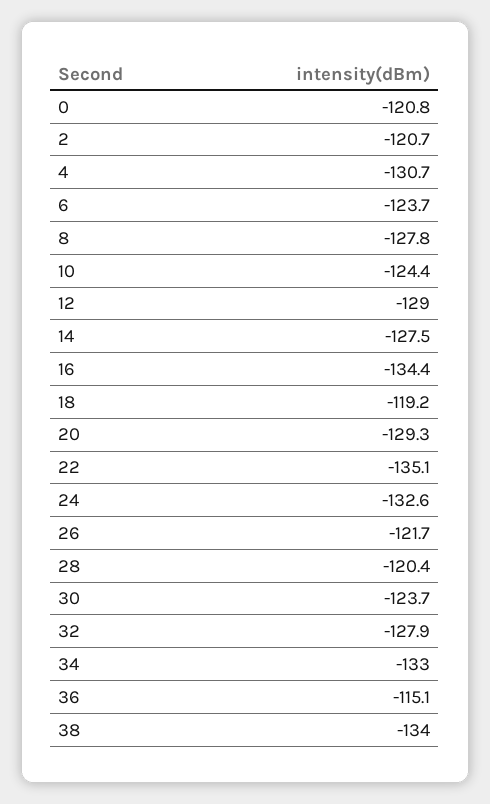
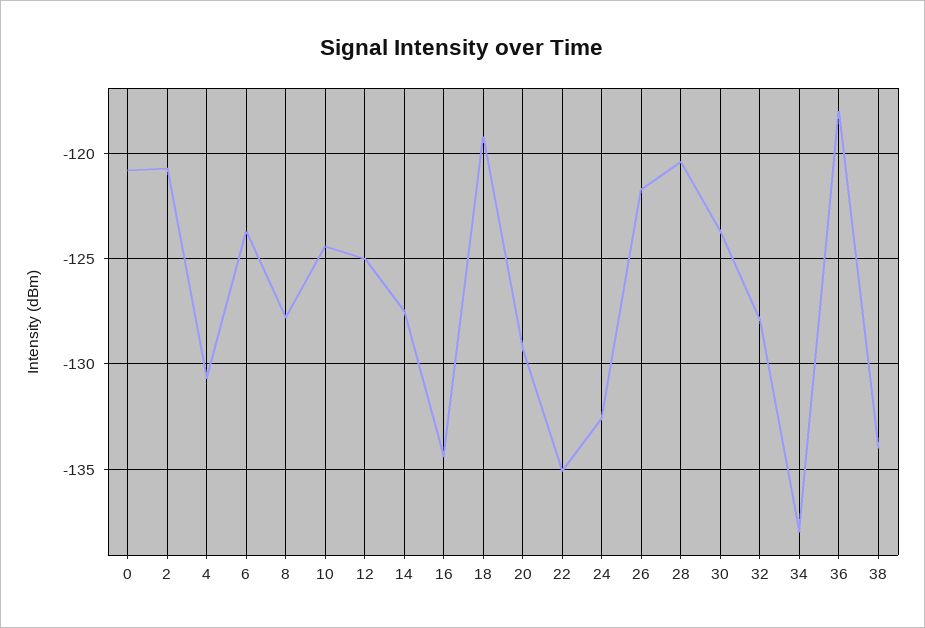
12: -129 -> -125
34: -133 -> -138
36: -115.1 -> -118

